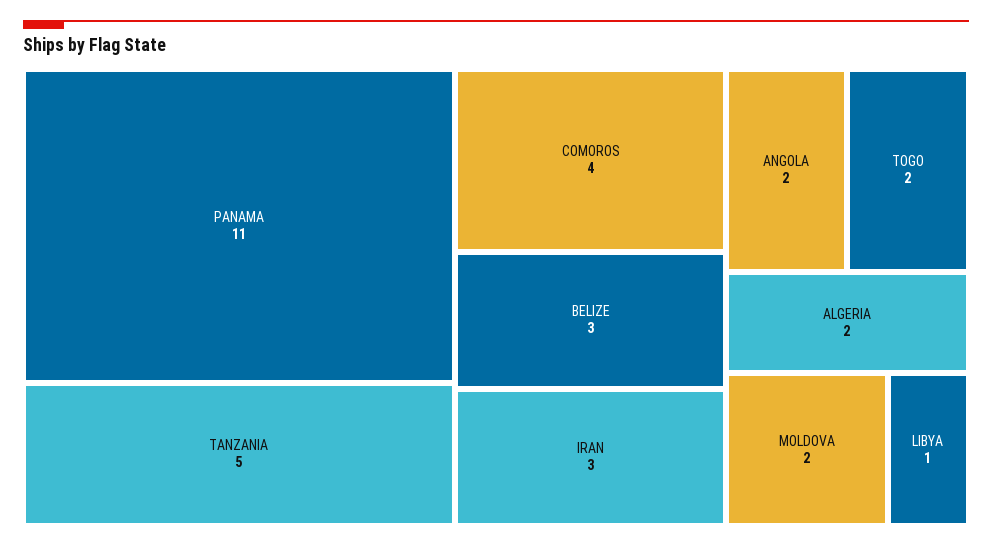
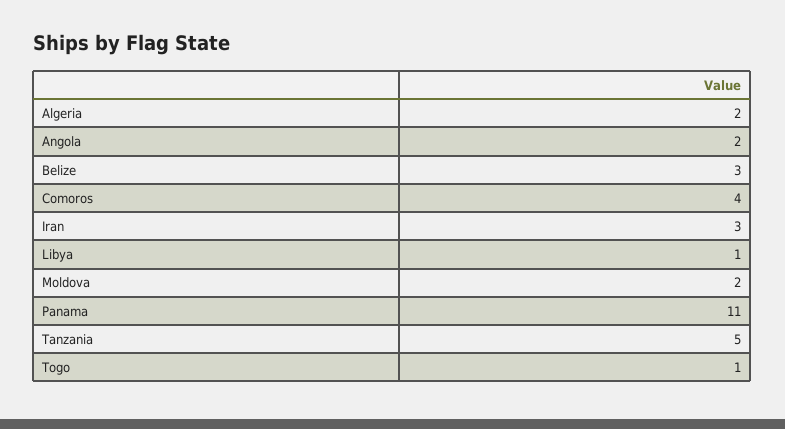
TOGO: 2 -> 1

